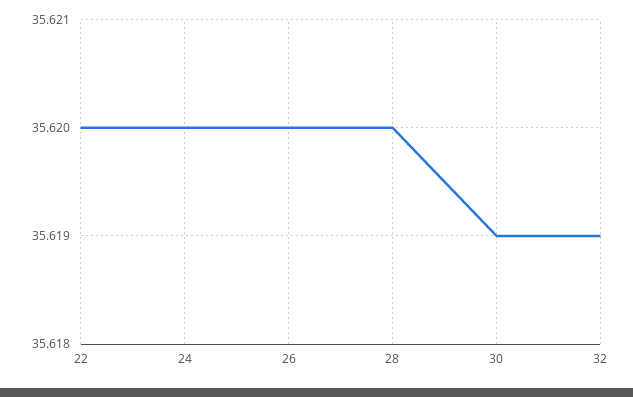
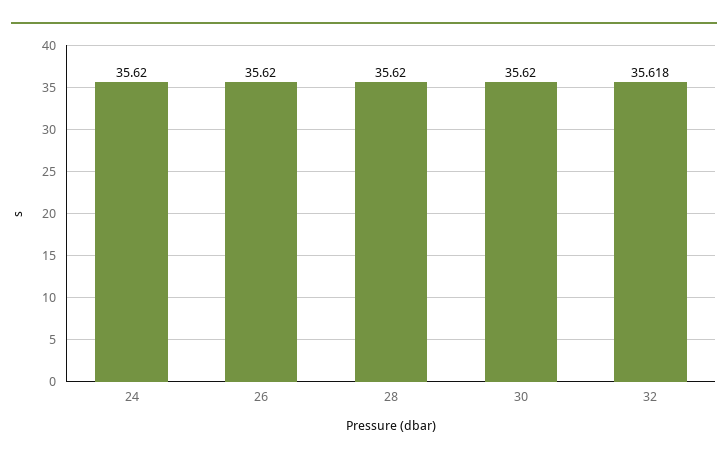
22: 35.62 -> none
30: 35.619 -> 35.62
32: 35.619 -> 35.618

